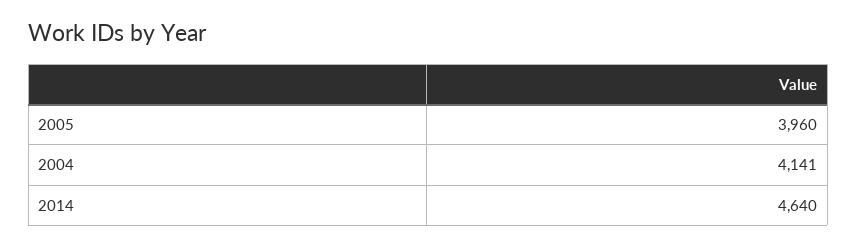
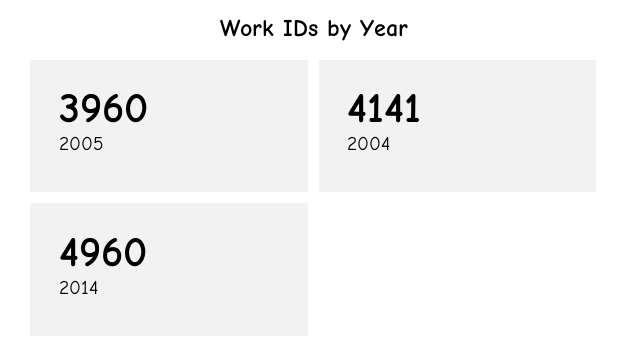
2014: 4640 -> 4960

